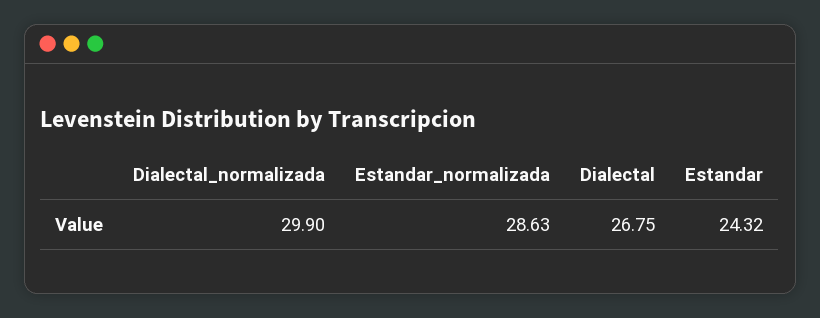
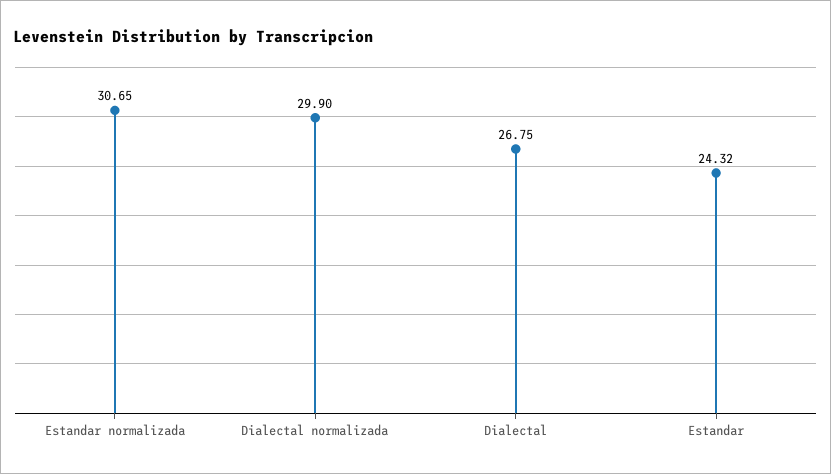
Estandar_normalizada: 28.63 -> 30.65

